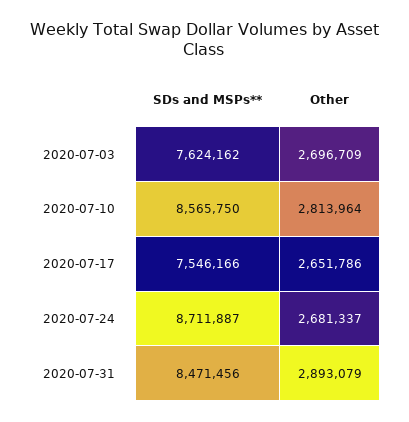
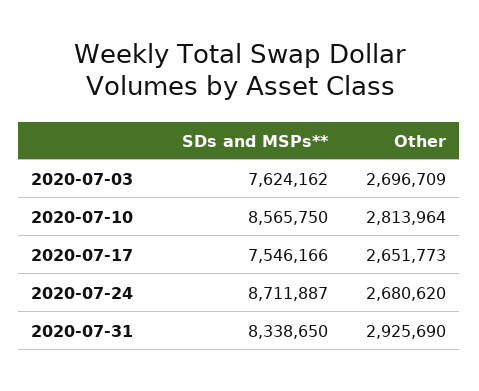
Other, 2020-07-17: 2651786 -> 2651773
Other, 2020-07-24: 2681337 -> 2680620
SDs and MSPs**, 2020-07-31: 8471456 -> 8338650
Other, 2020-07-31: 2893079 -> 2925690

